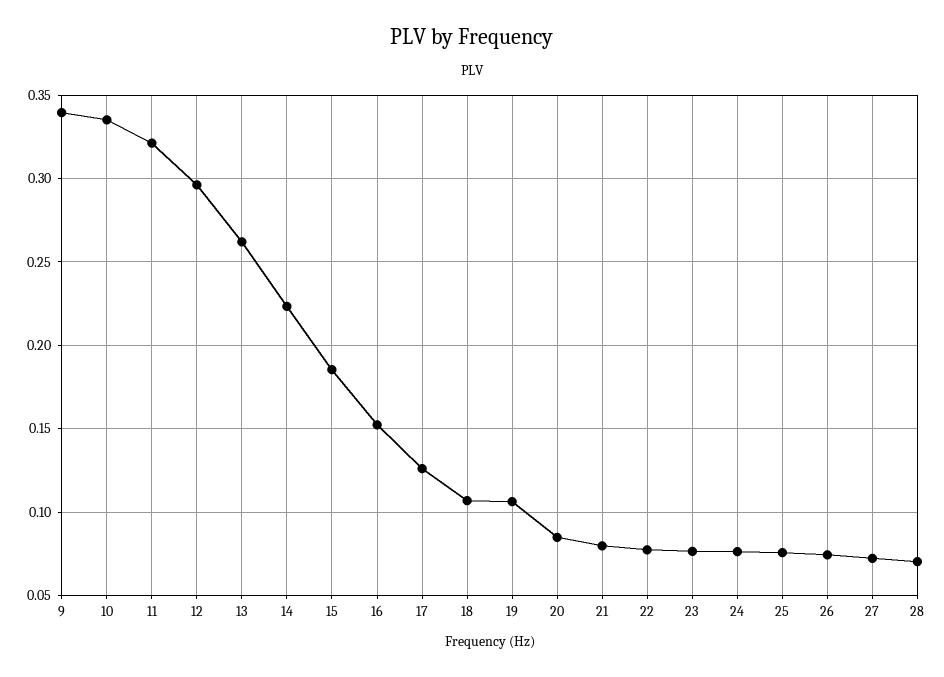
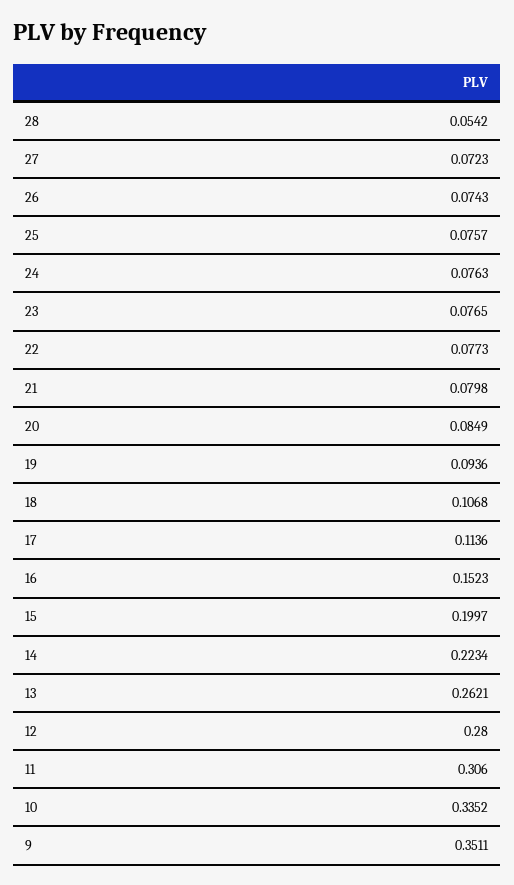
9: 0.34 -> 0.3511
11: 0.32 -> 0.306
12: 0.295 -> 0.28
15: 0.185 -> 0.1997
17: 0.125 -> 0.1136
19: 0.105 -> 0.0936
28: 0.07 -> 0.0542

